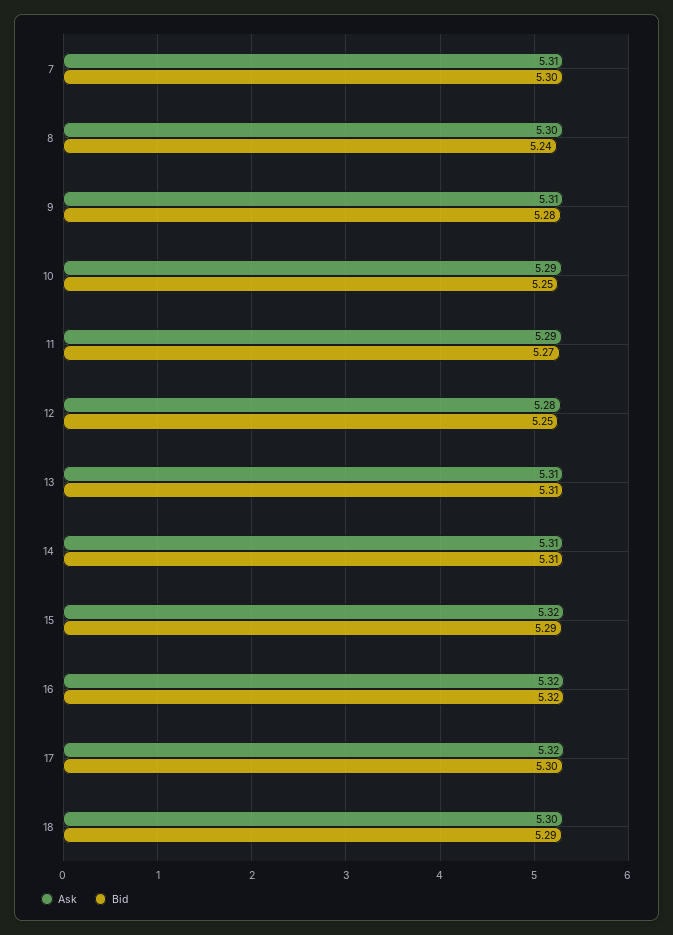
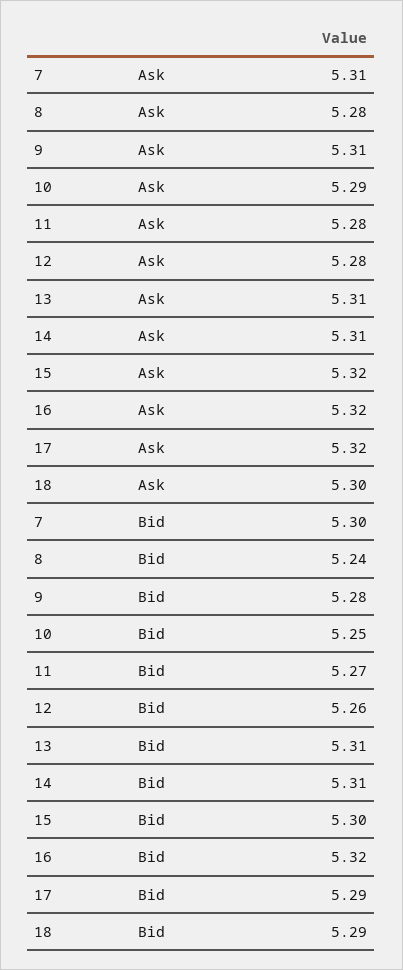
Ask, 8: 5.3 -> 5.28
Ask, 11: 5.29 -> 5.28
Bid, 12: 5.25 -> 5.26
Bid, 15: 5.29 -> 5.3
Bid, 17: 5.3 -> 5.29

